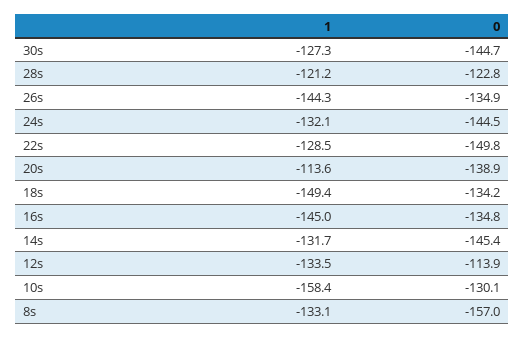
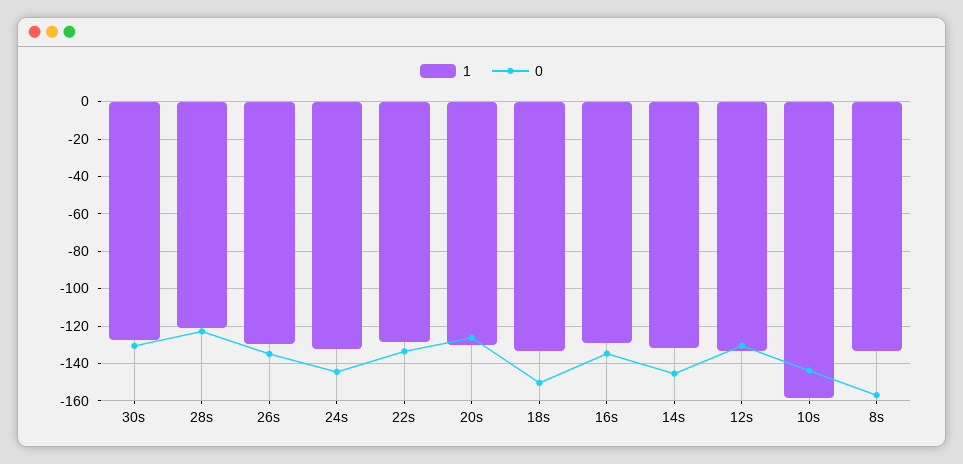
0, 30s: -144.7 -> -130
1, 26s: -144.3 -> -130
0, 22s: -149.8 -> -135
1, 20s: -113.6 -> -130
0, 20s: -138.9 -> -125
1, 18s: -149.4 -> -135
0, 18s: -134.2 -> -150
1, 16s: -145 -> -130
0, 12s: -113.9 -> -130
0, 10s: -130.1 -> -145

